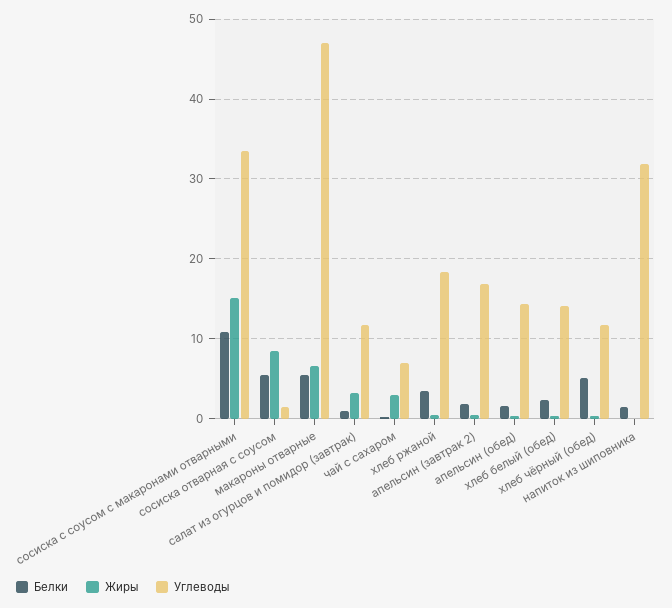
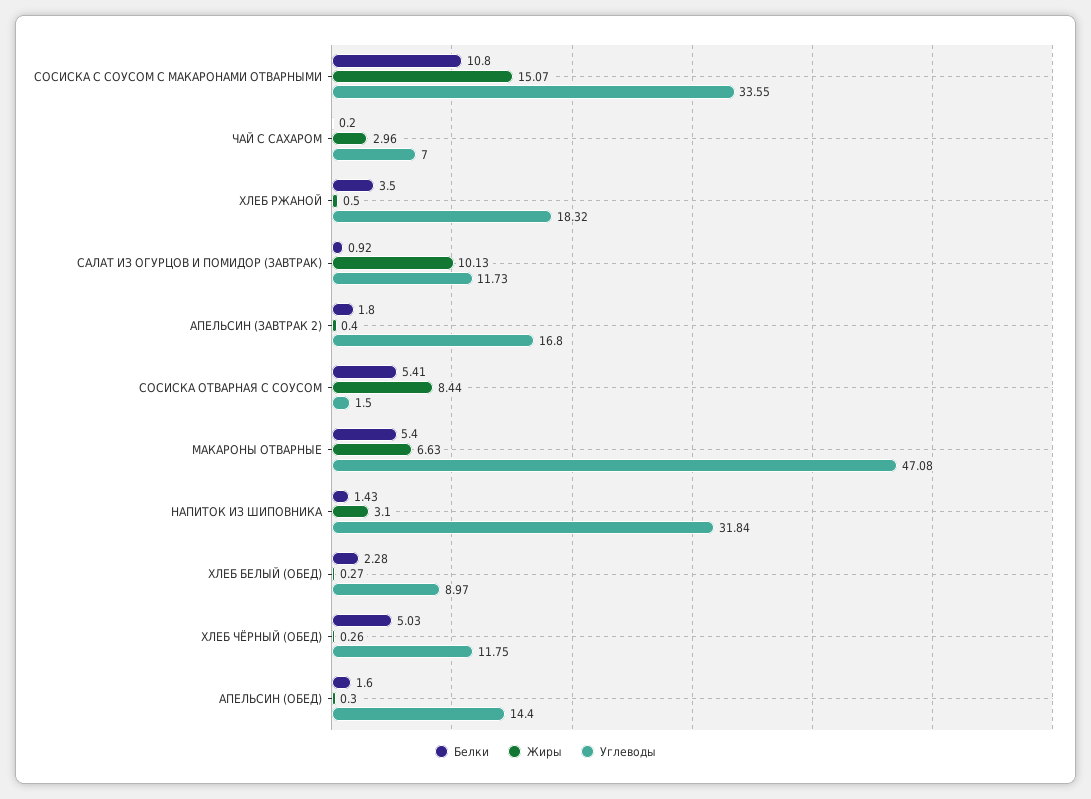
Жиры, салат из огурцов и помидор (завтрак): 3 -> 10.13
Углеводы, хлеб белый (обед): 14 -> 8.97
Жиры, напиток из шиповника: 0 -> 3.1

